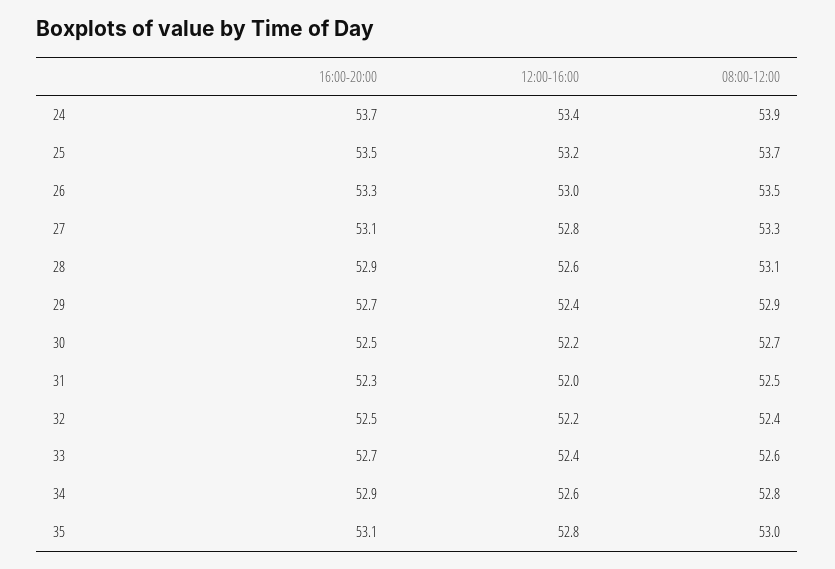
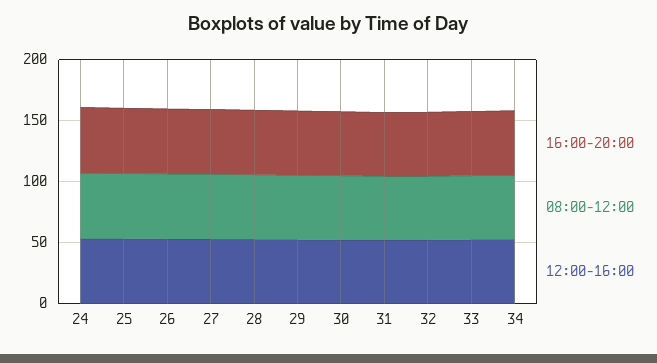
16:00-20:00, 35: 53.1 -> none
12:00-16:00, 35: 52.8 -> none
08:00-12:00, 35: 53 -> none

